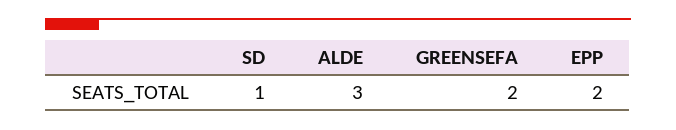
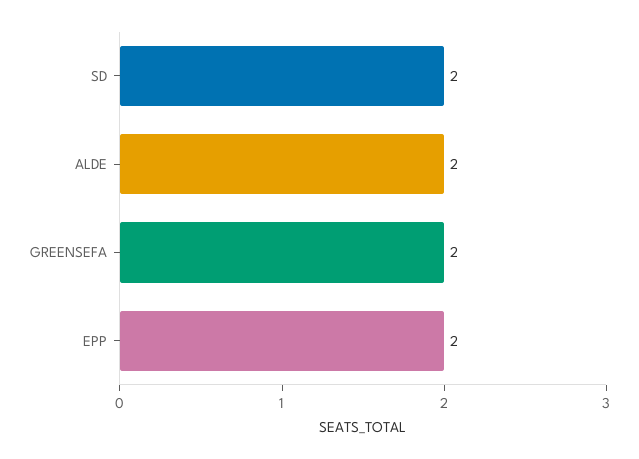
SD: 1 -> 2
ALDE: 3 -> 2

